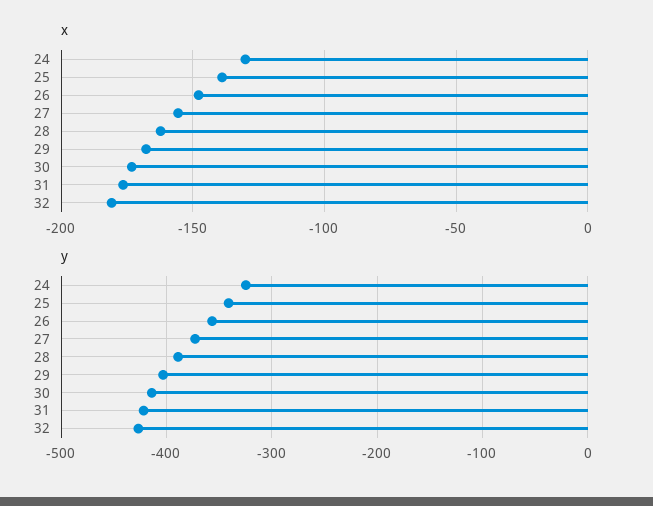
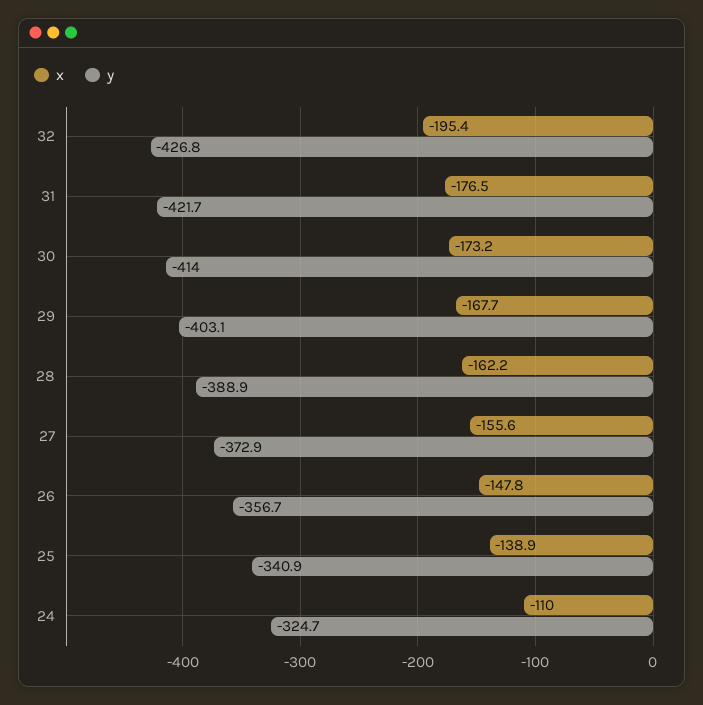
x, 24: -130 -> -110
x, 32: -180 -> -195.4

